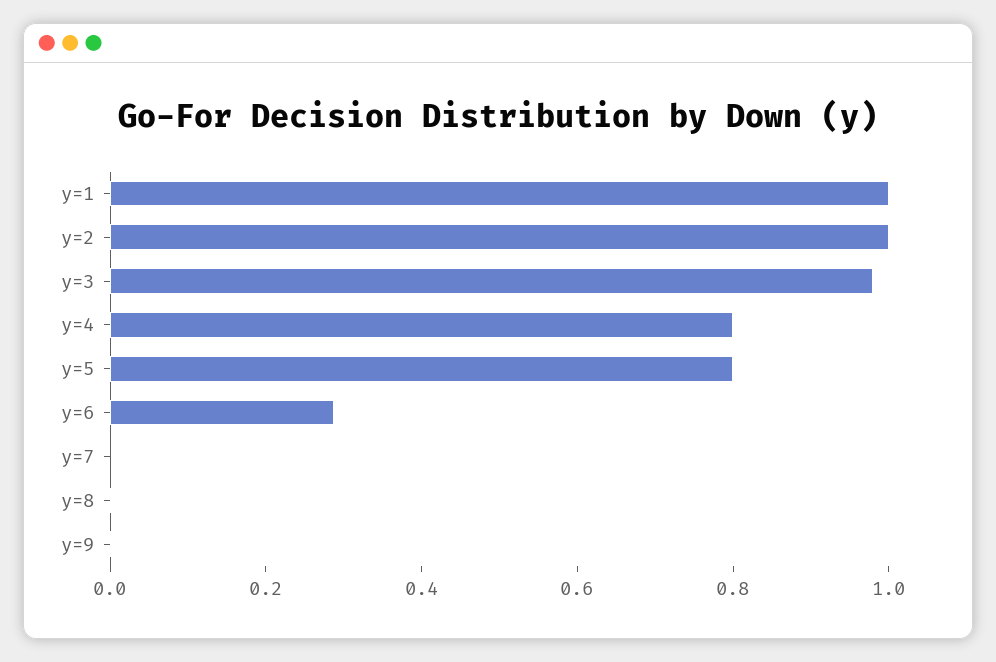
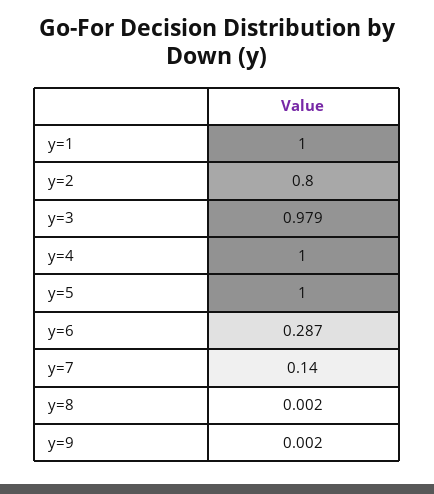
y=2: 1 -> 0.8
y=4: 0.8 -> 1
y=5: 0.8 -> 1
y=7: 0 -> 0.14

